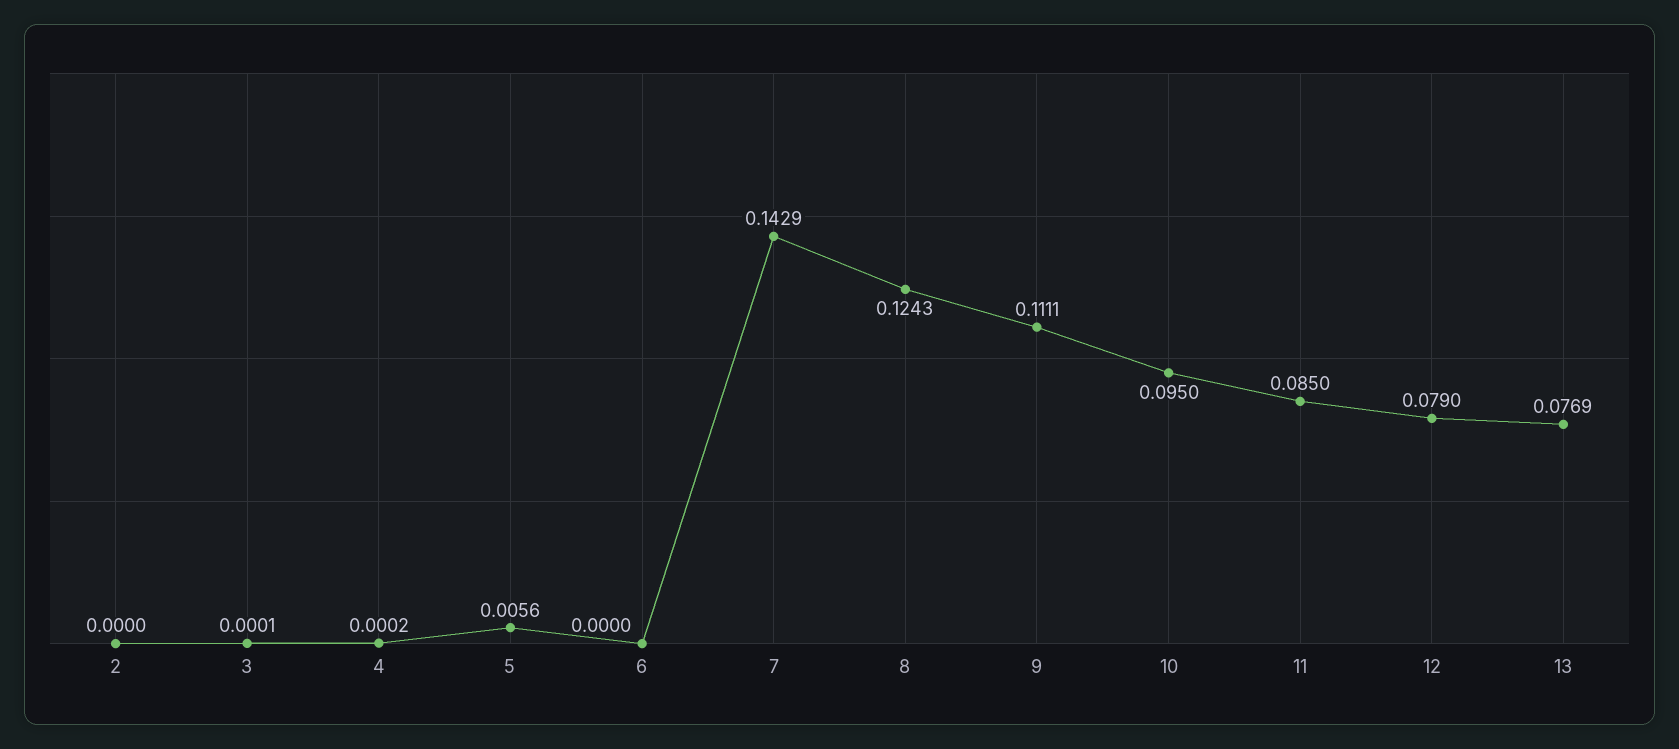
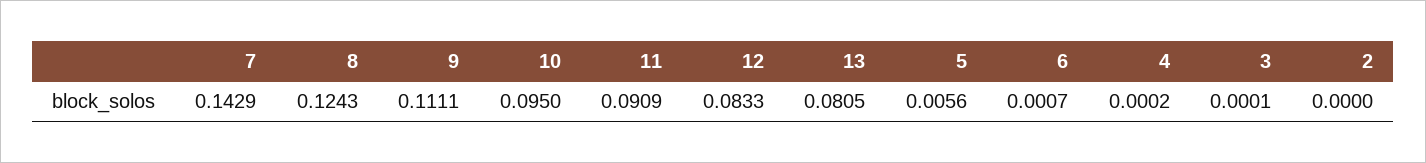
6: 0 -> 0.0007
11: 0.085 -> 0.0909
12: 0.079 -> 0.0833
13: 0.0769 -> 0.0805

